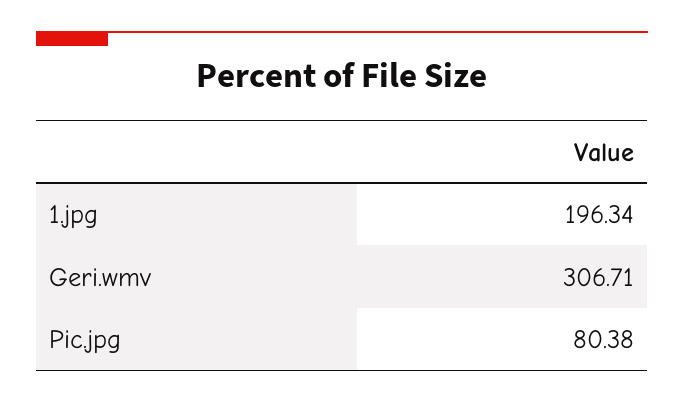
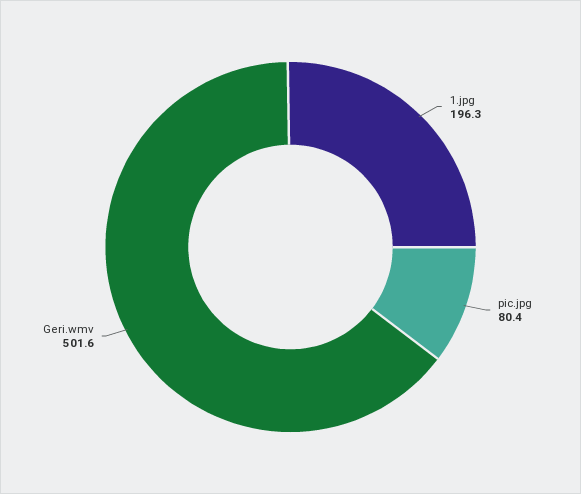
Geri.wmv: 306.71 -> 501.6

